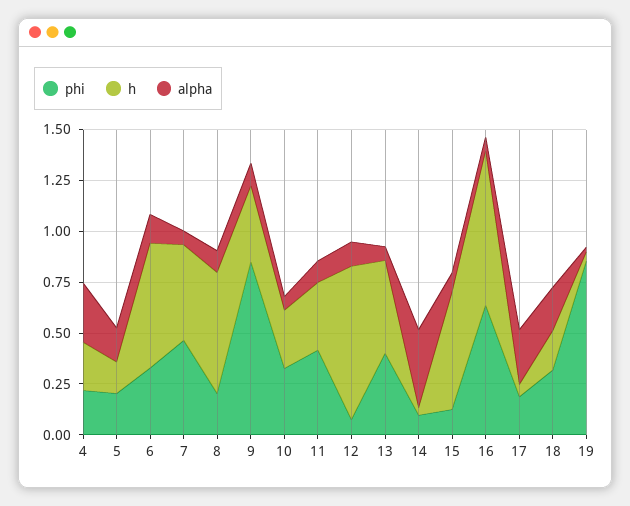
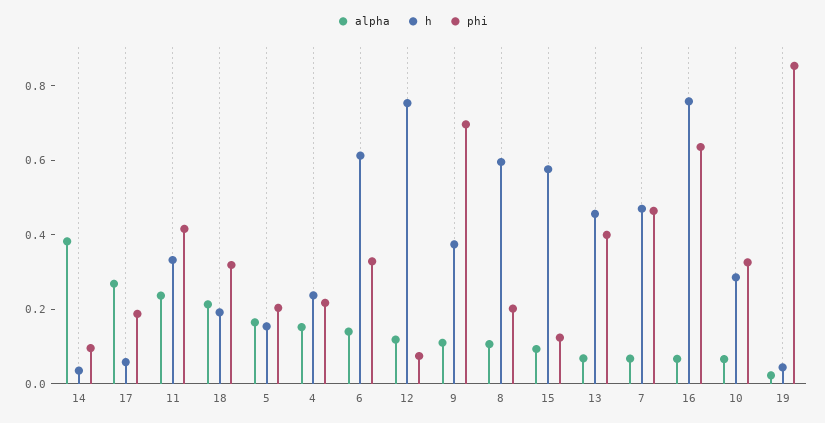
alpha, 4: 0.3 -> 0.15
phi, 9: 0.85 -> 0.7
alpha, 11: 0.1 -> 0.25

